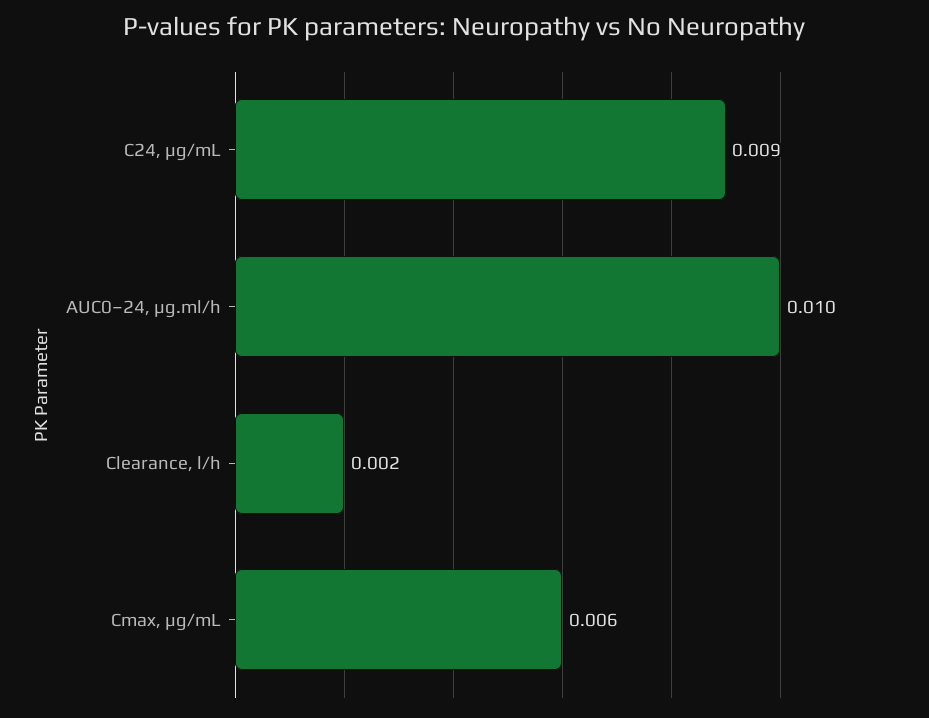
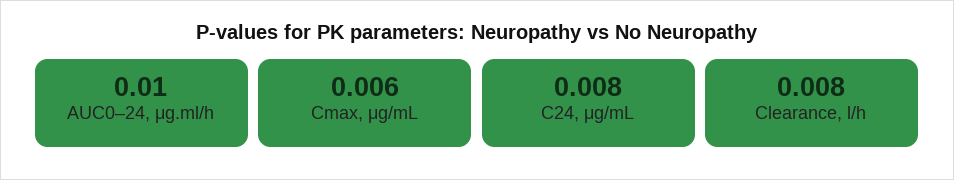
C24, μg/mL: 0.009 -> 0.008
Clearance, l/h: 0.002 -> 0.008

